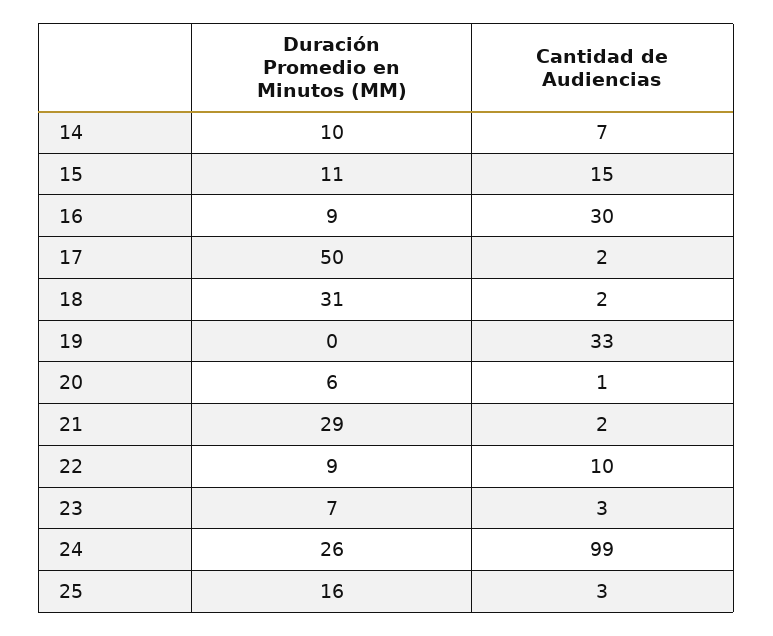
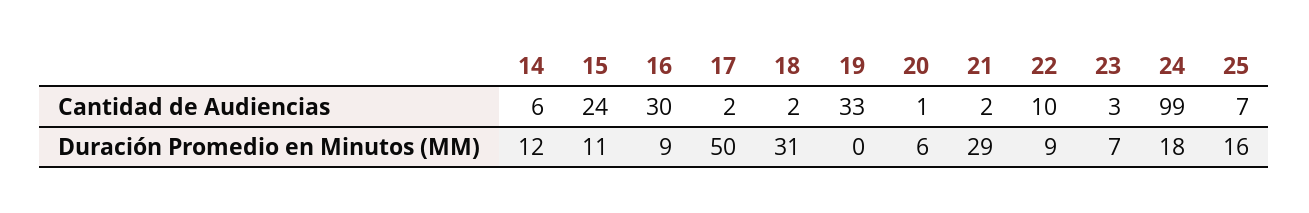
Duración Promedio en Minutos (MM), 14: 10 -> 12
Cantidad de Audiencias, 14: 7 -> 6
Cantidad de Audiencias, 15: 15 -> 24
Duración Promedio en Minutos (MM), 24: 26 -> 18
Cantidad de Audiencias, 25: 3 -> 7

